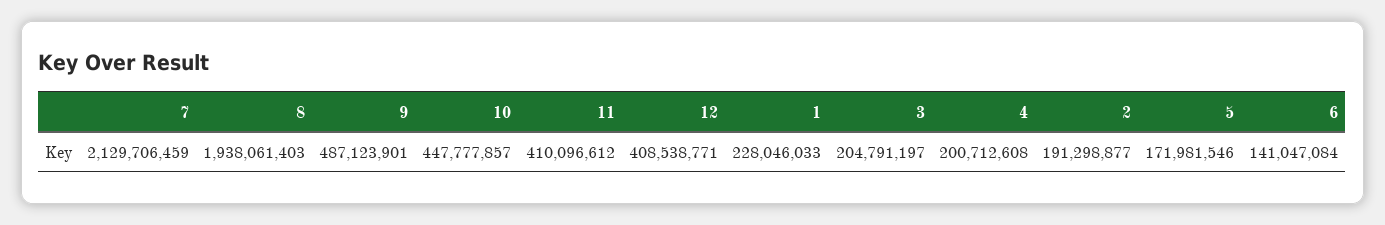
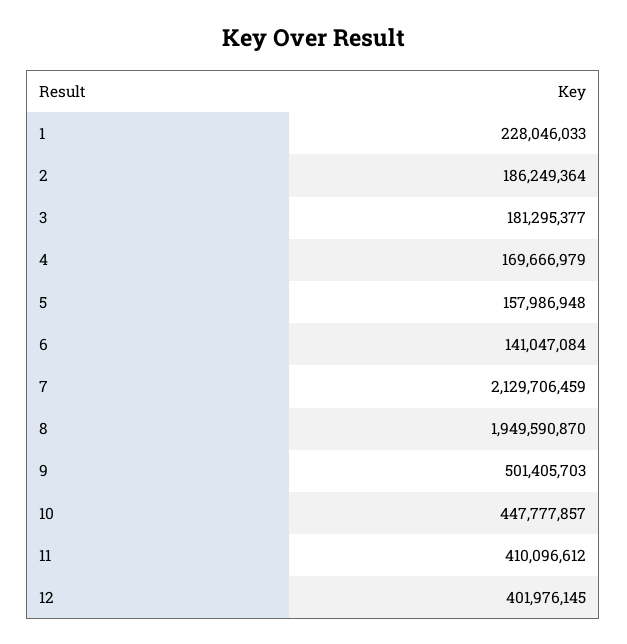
8: 1938061403 -> 1949590870
9: 487123901 -> 501405703
12: 408538771 -> 401976145
3: 204791197 -> 181295377
4: 200712608 -> 169666979
2: 191298877 -> 186249364
5: 171981546 -> 157986948

